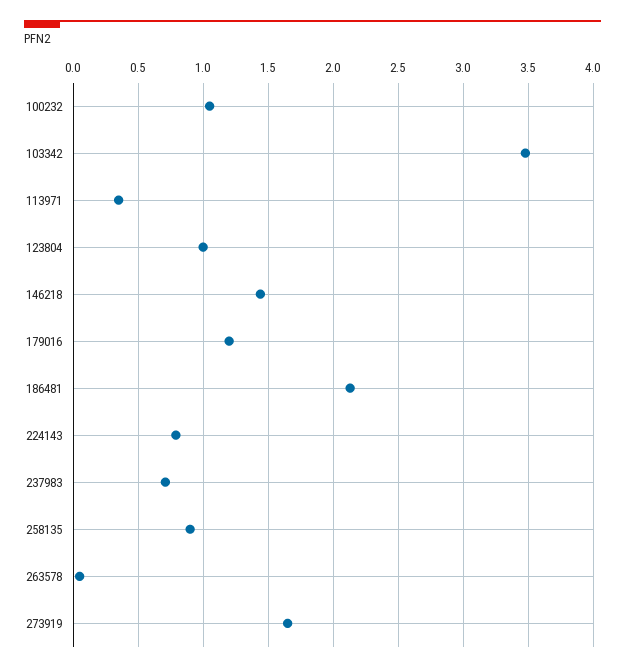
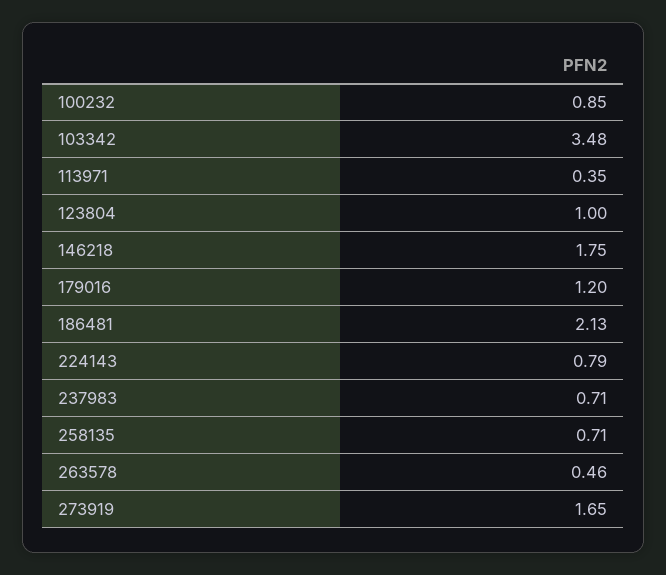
100232: 1.05 -> 0.85
146218: 1.45 -> 1.75
258135: 0.9 -> 0.71
263578: 0.05 -> 0.46

